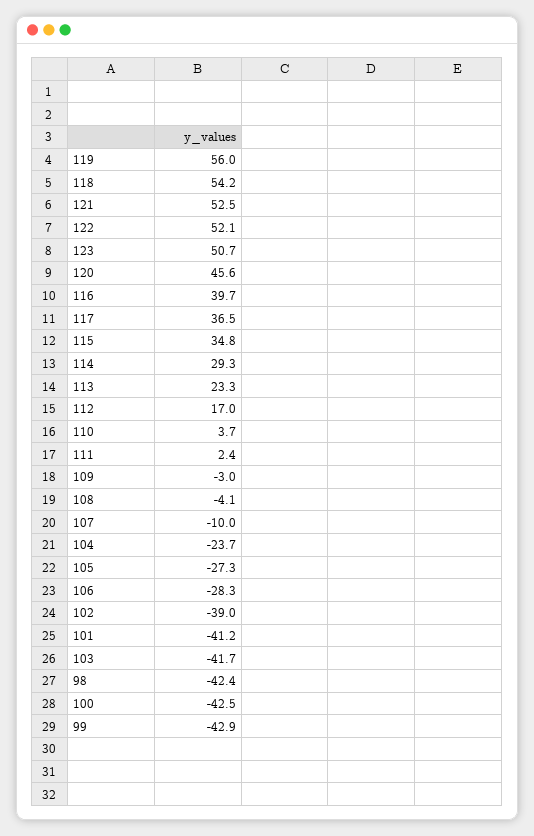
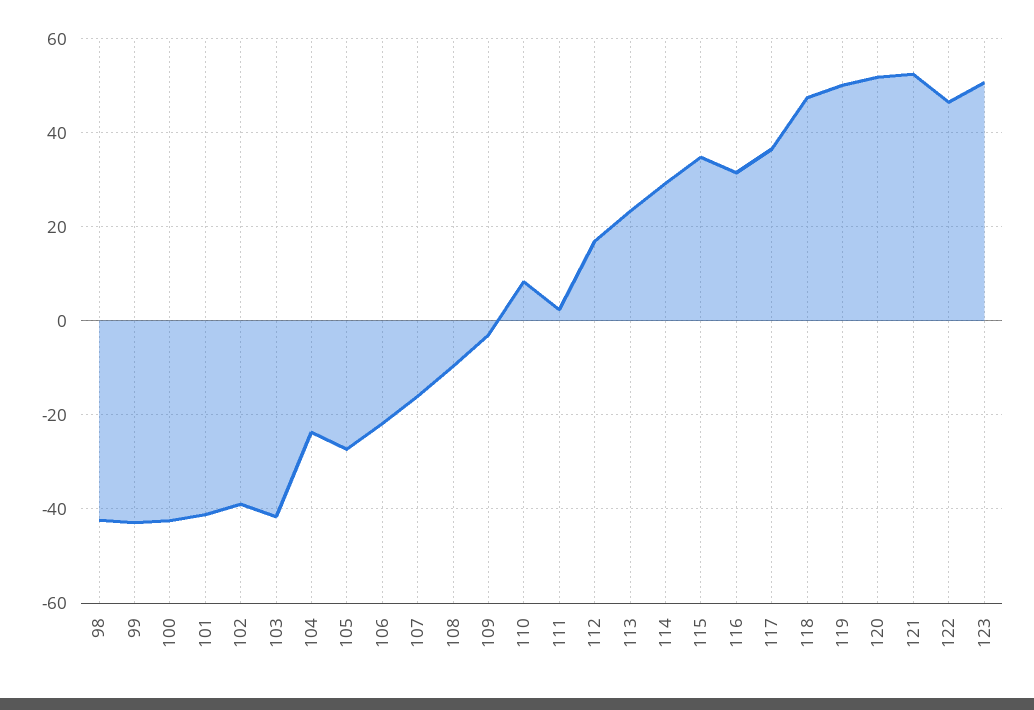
119: 56 -> 50
118: 54.2 -> 48
122: 52.1 -> 46
120: 45.6 -> 52
116: 39.7 -> 32
110: 3.7 -> 8
108: -4.1 -> -10
107: -10 -> -16
106: -28.3 -> -22

